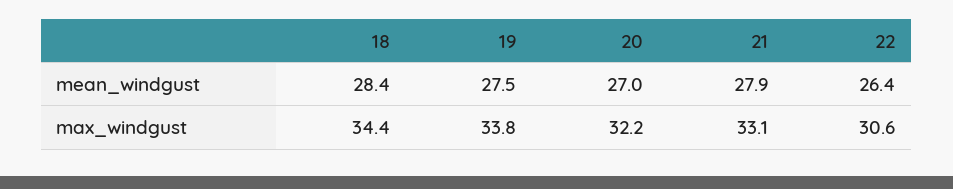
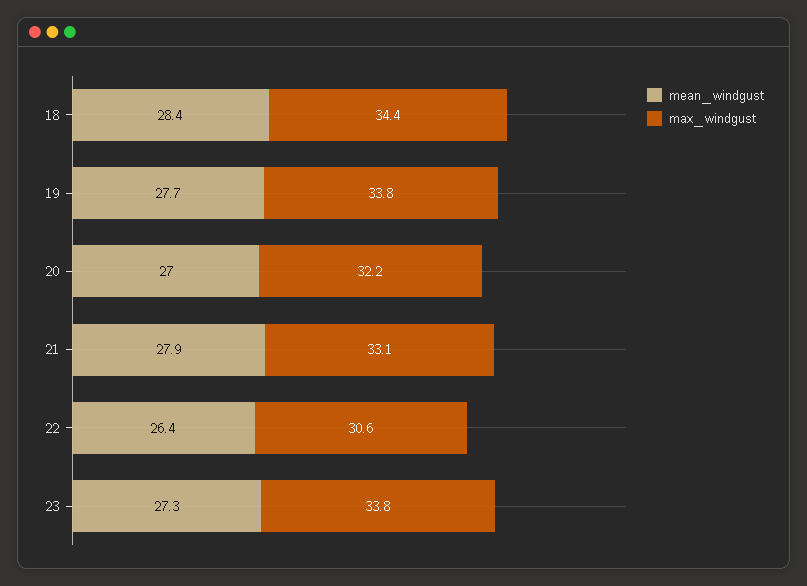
mean_windgust, 19: 27.5 -> 27.7
mean_windgust, 23: none -> 27.3
max_windgust, 23: none -> 33.8

